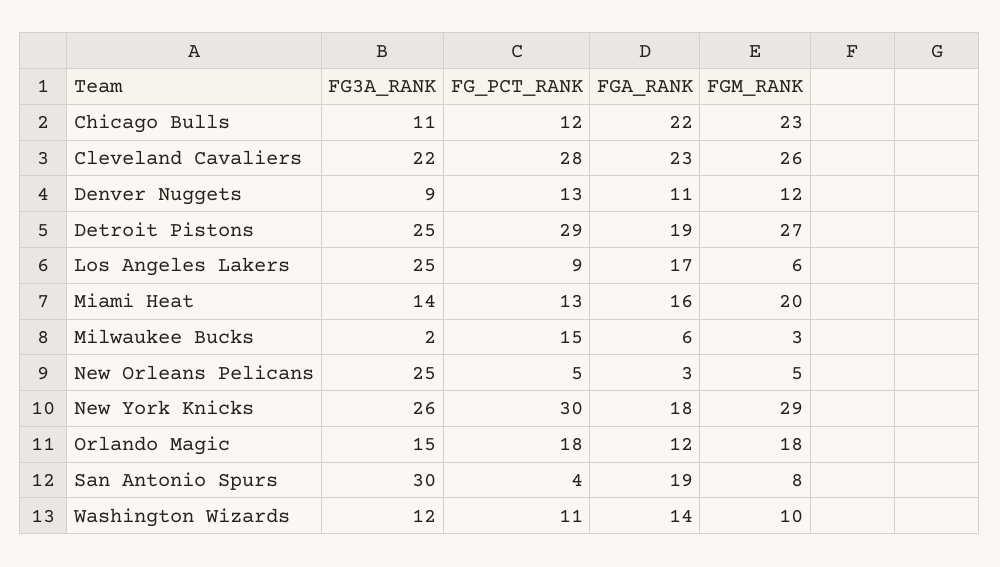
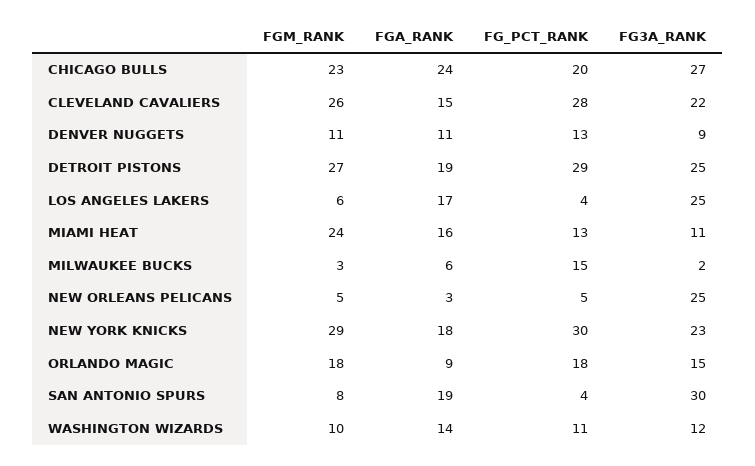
FG3A_RANK, Chicago Bulls: 11 -> 27
FG_PCT_RANK, Chicago Bulls: 12 -> 20
FGA_RANK, Chicago Bulls: 22 -> 24
FGA_RANK, Cleveland Cavaliers: 23 -> 15
FGM_RANK, Denver Nuggets: 12 -> 11
FG_PCT_RANK, Los Angeles Lakers: 9 -> 4
FG3A_RANK, Miami Heat: 14 -> 11
FGM_RANK, Miami Heat: 20 -> 24
FG3A_RANK, New York Knicks: 26 -> 23
FGA_RANK, Orlando Magic: 12 -> 9

